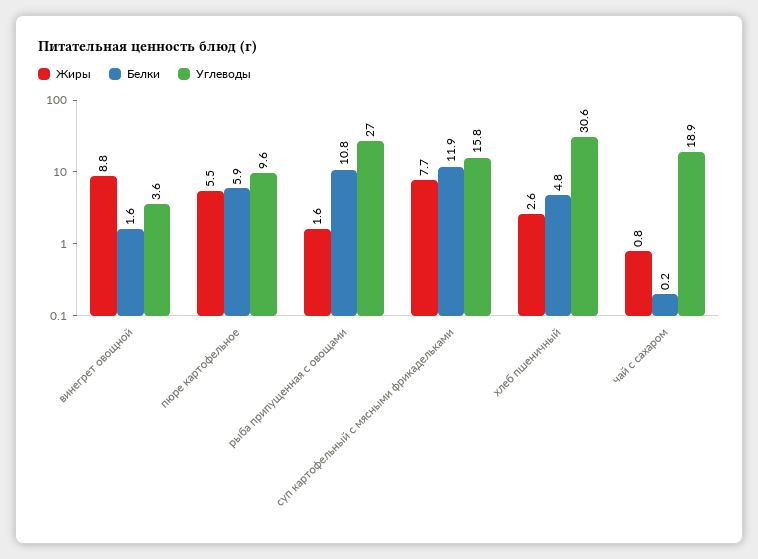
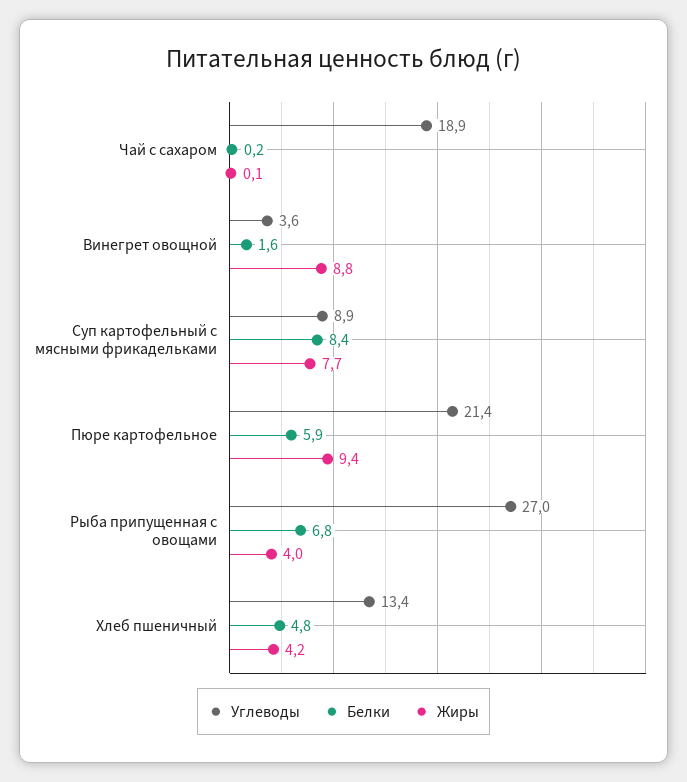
Жиры, пюре картофельное: 5.5 -> 9.4
Углеводы, пюре картофельное: 9.6 -> 21.4
Жиры, рыба припущенная с овощами: 1.6 -> 4
Белки, рыба припущенная с овощами: 10.8 -> 6.8
Белки, суп картофельный с мясными фрикадельками: 11.9 -> 8.4
Углеводы, суп картофельный с мясными фрикадельками: 15.8 -> 8.9
Жиры, хлеб пшеничный: 2.6 -> 4.2
Углеводы, хлеб пшеничный: 30.6 -> 13.4
Жиры, чай с сахаром: 0.8 -> 0.1

